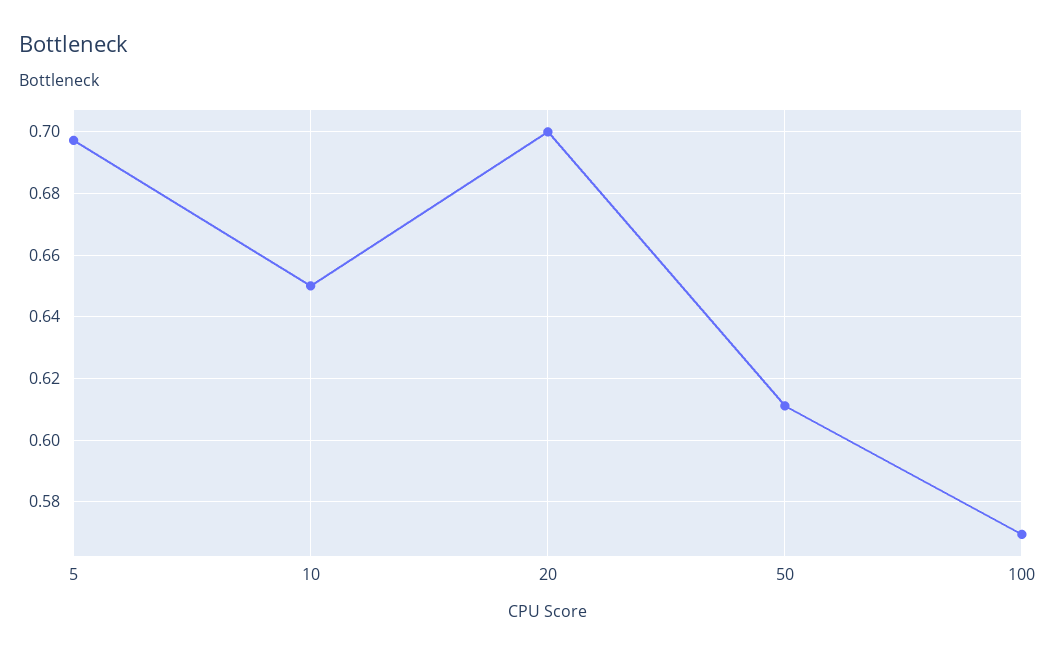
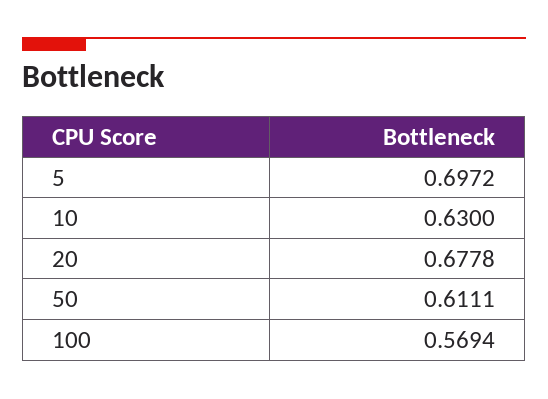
10: 0.65 -> 0.63
20: 0.7 -> 0.6778

